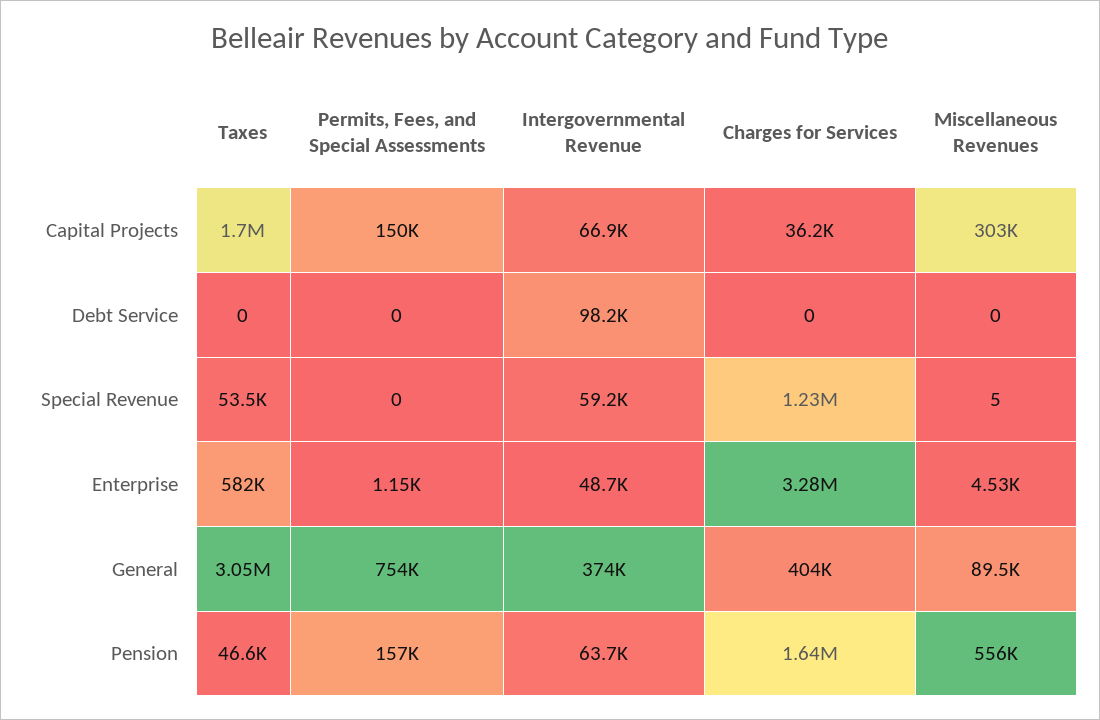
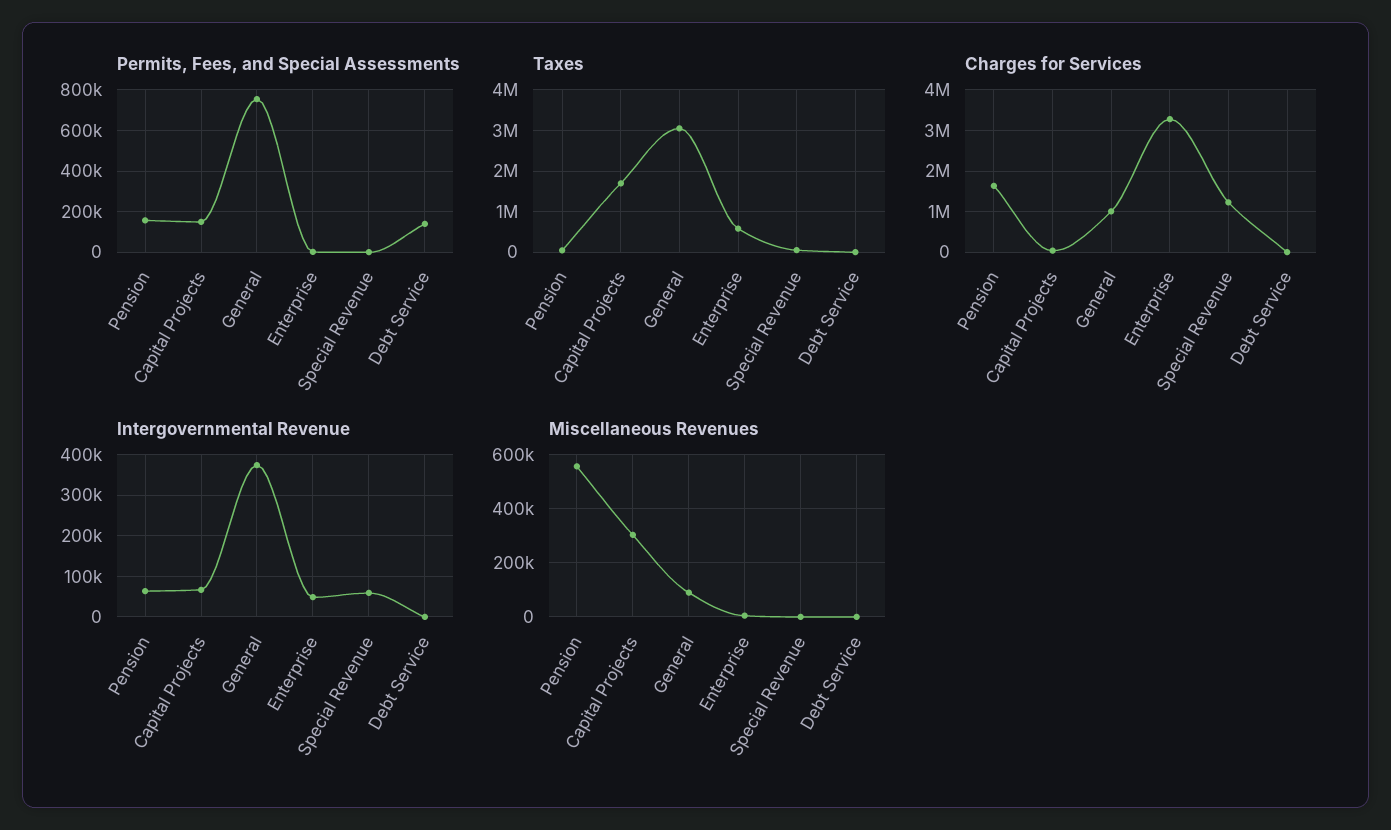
Permits, Fees, and Special Assessments, Debt Service: 0 -> 150000
Intergovernmental Revenue, Debt Service: 98200 -> 0
Charges for Services, General: 404000 -> 1000000

